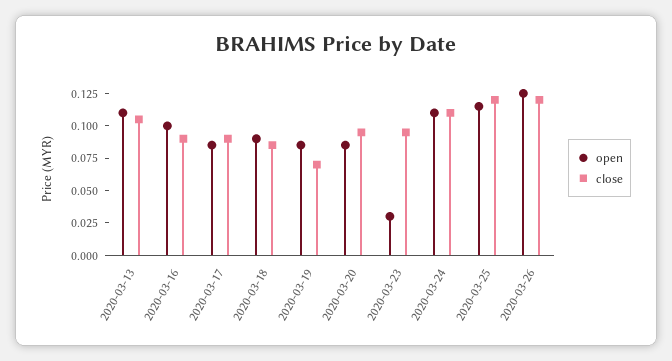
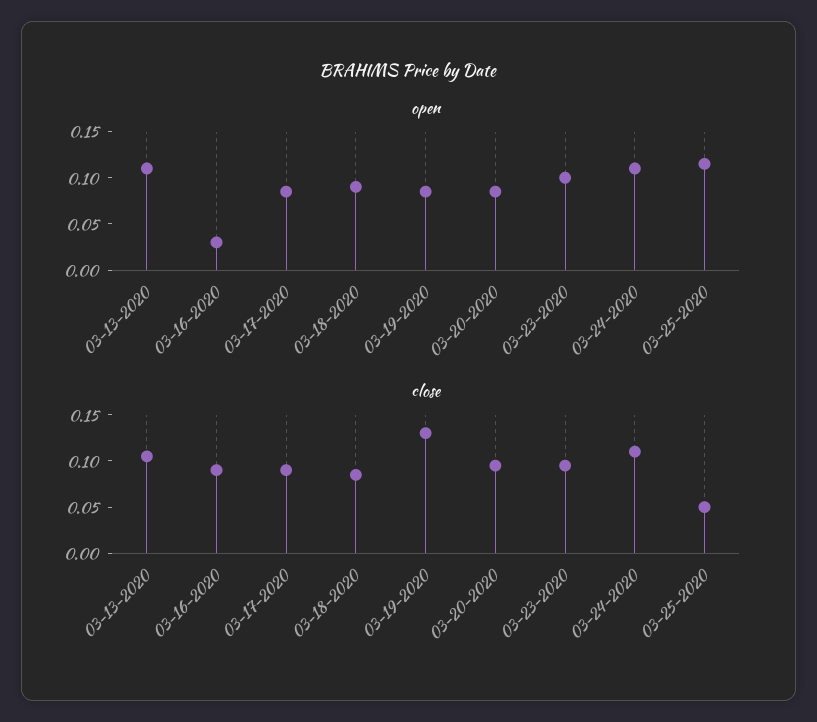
open, 2020-03-16: 0.1 -> 0.03
close, 2020-03-19: 0.075 -> 0.13
open, 2020-03-23: 0.025 -> 0.1
close, 2020-03-25: 0.125 -> 0.05
open, 2020-03-26: 0.125 -> none
close, 2020-03-26: 0.125 -> none

